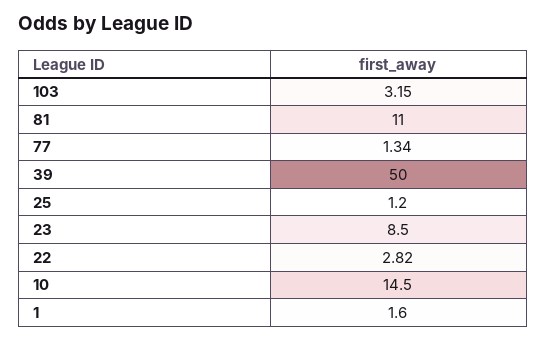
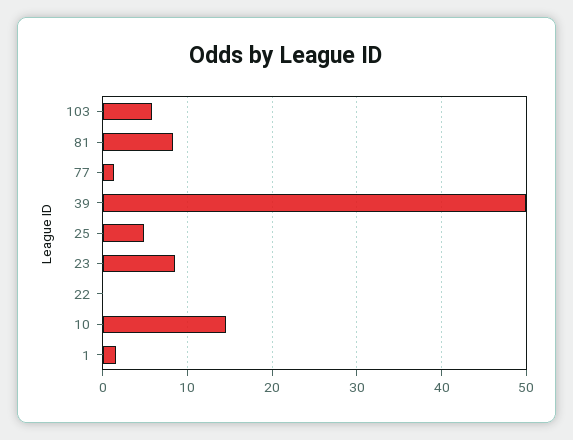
103: 3.15 -> 6
81: 11 -> 8
25: 1.2 -> 5
22: 2.82 -> 0

